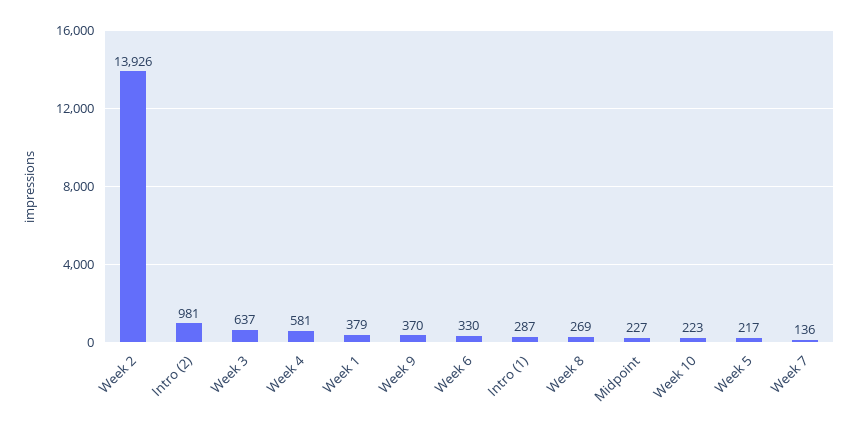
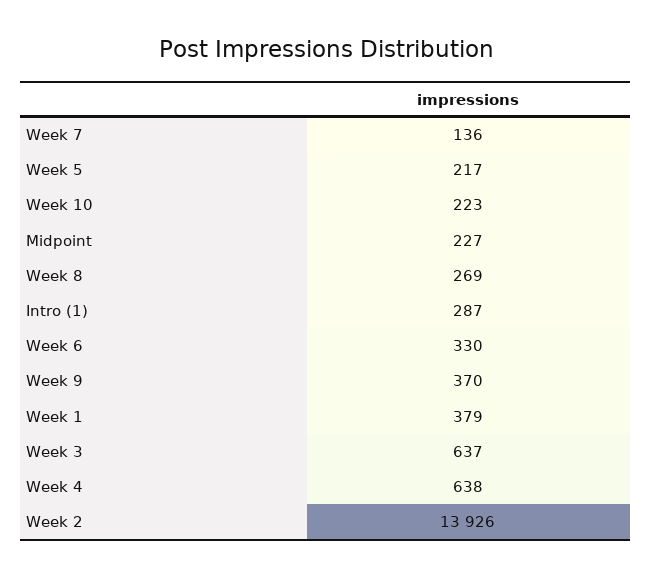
Intro (2): 981 -> none
Week 4: 581 -> 638

